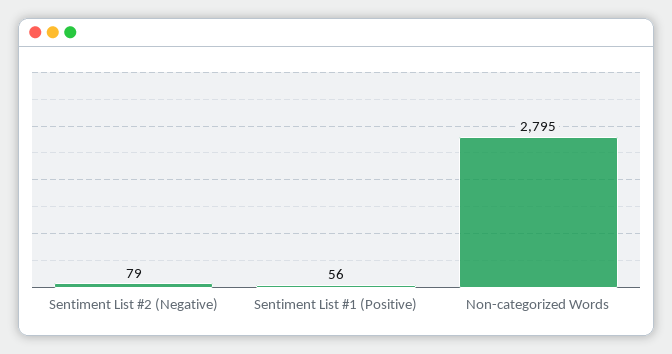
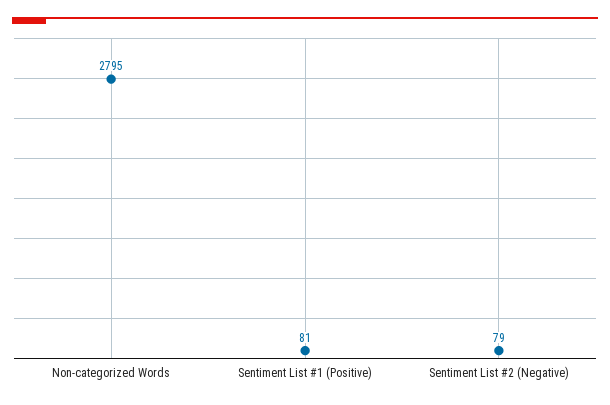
Sentiment List #1 (Positive): 56 -> 81

